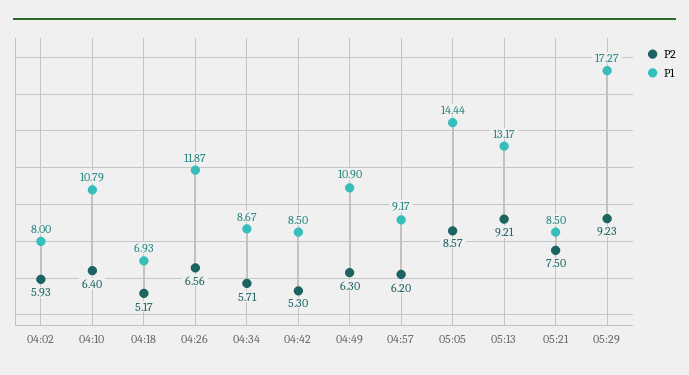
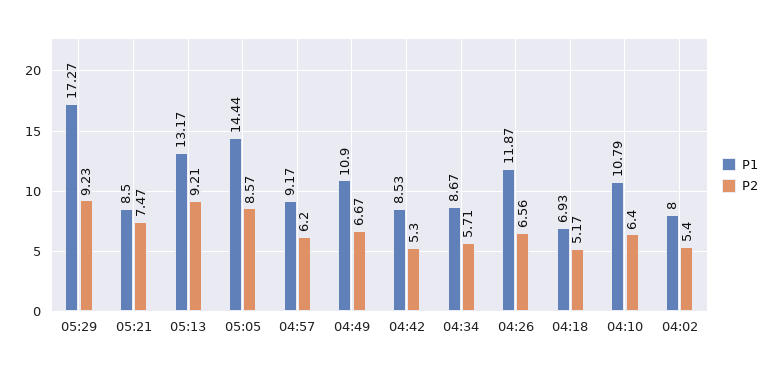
P2, 04:02: 5.93 -> 5.4
P1, 04:42: 8.5 -> 8.53
P2, 04:49: 6.3 -> 6.67
P2, 05:21: 7.5 -> 7.47

